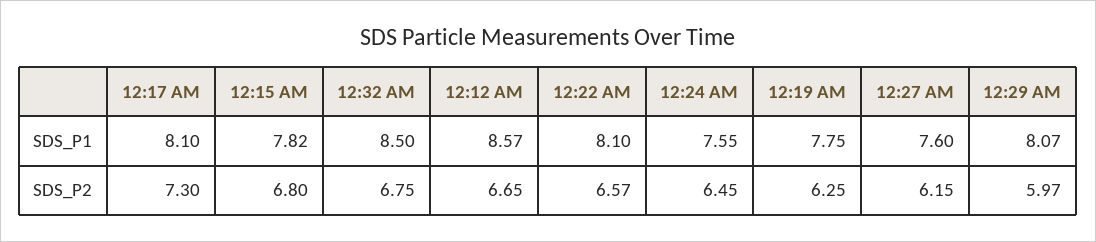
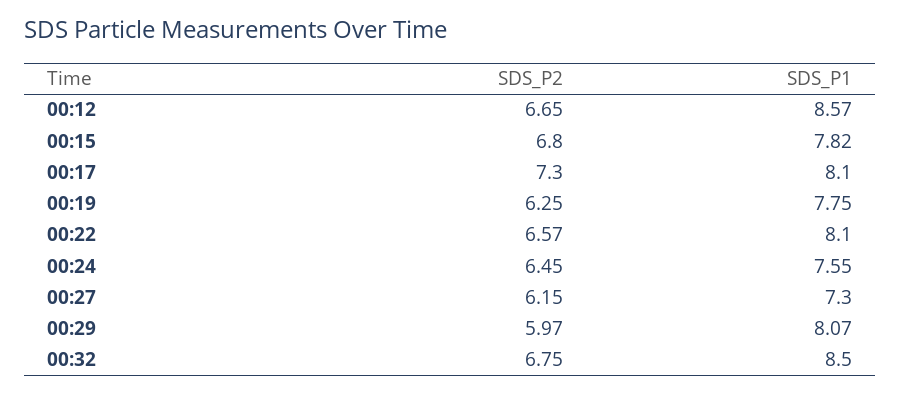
12:27 AM, SDS_P1: 7.6 -> 7.3

